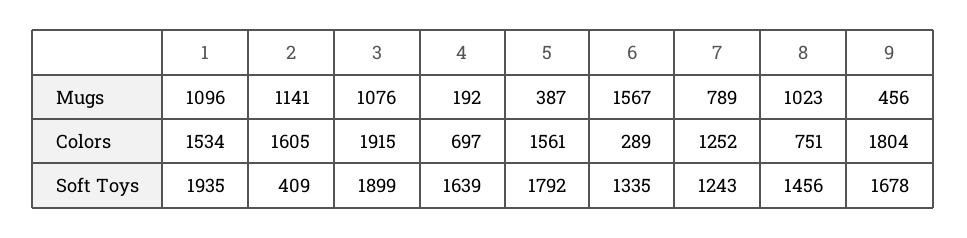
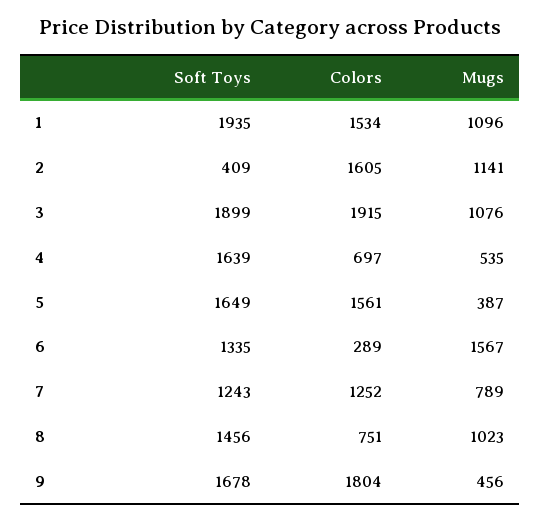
4, Mugs: 192 -> 535
5, Soft Toys: 1792 -> 1649

